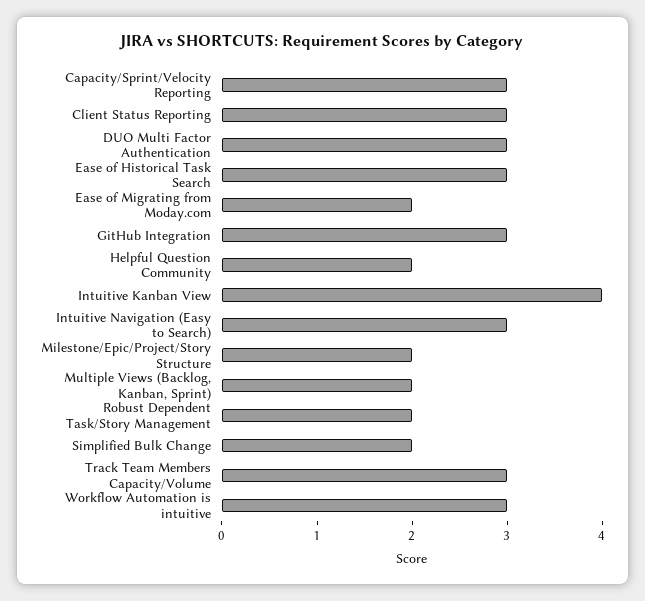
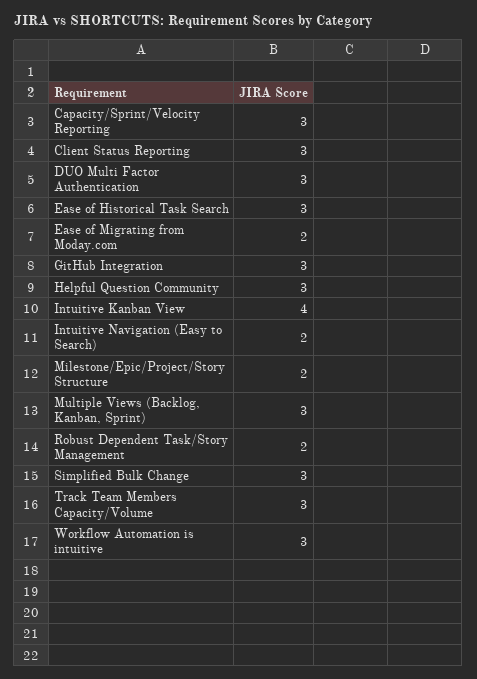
Helpful Question Community: 2 -> 3
Intuitive Navigation (Easy to Search): 3 -> 2
Multiple Views (Backlog, Kanban, Sprint): 2 -> 3
Simplified Bulk Change: 2 -> 3

